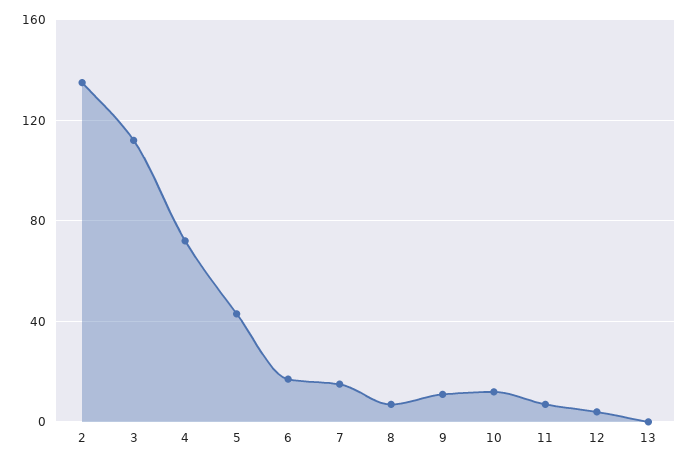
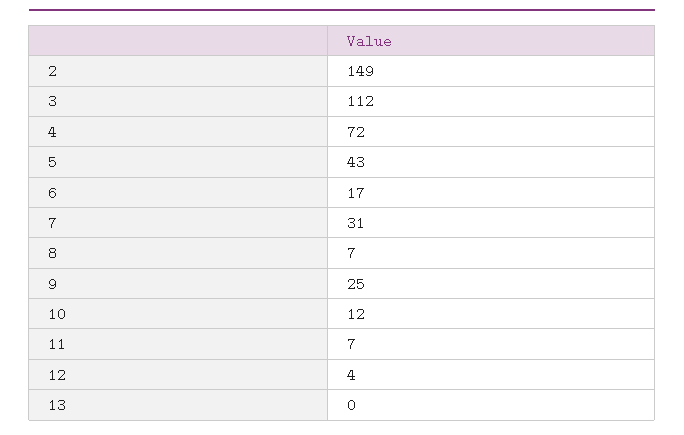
2: 135 -> 149
7: 15 -> 31
9: 10 -> 25

